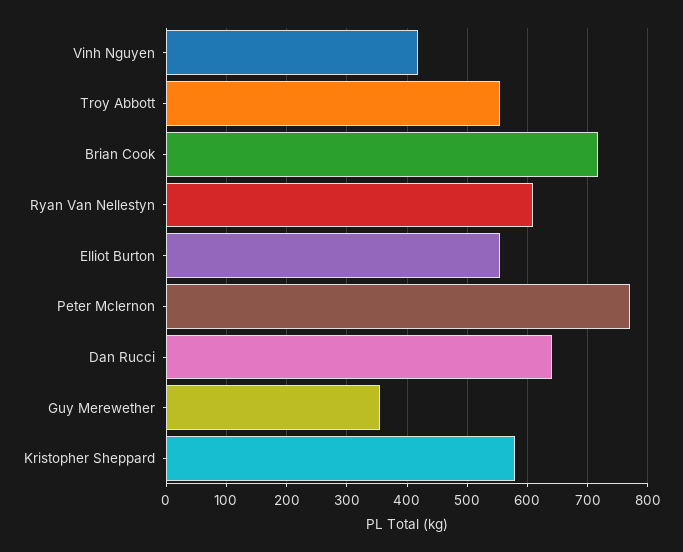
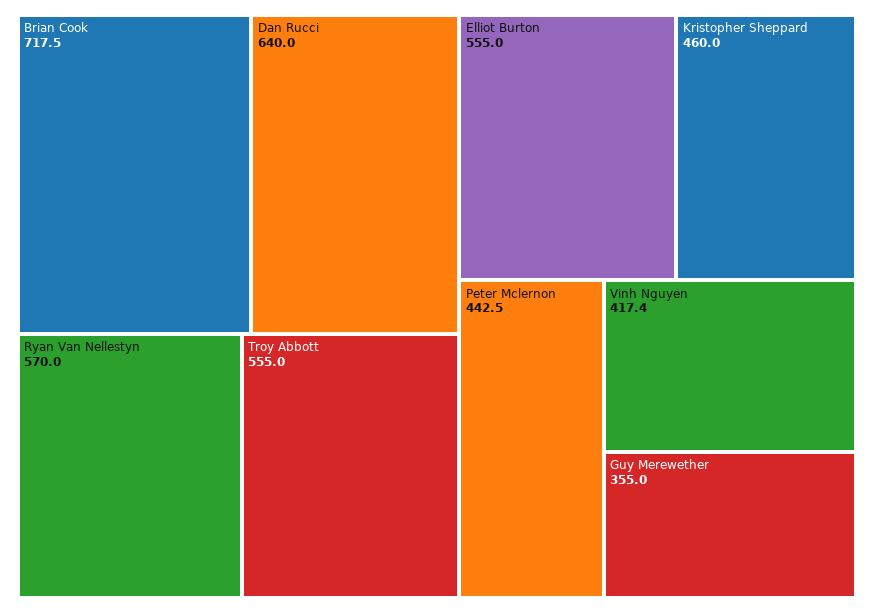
Ryan Van Nellestyn: 610 -> 570
Peter Mclernon: 770 -> 442.5
Kristopher Sheppard: 580 -> 460

